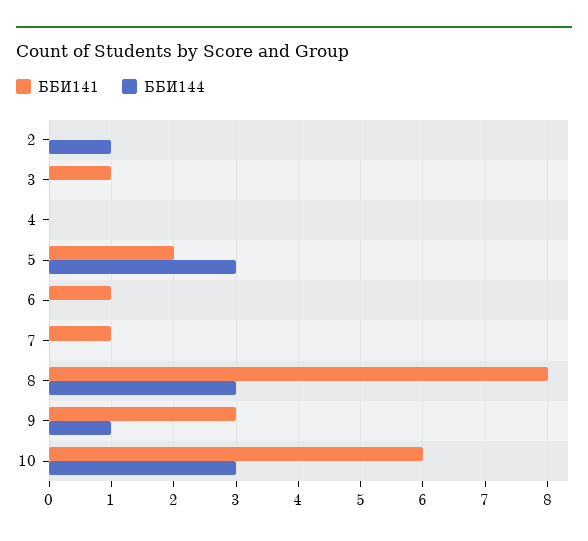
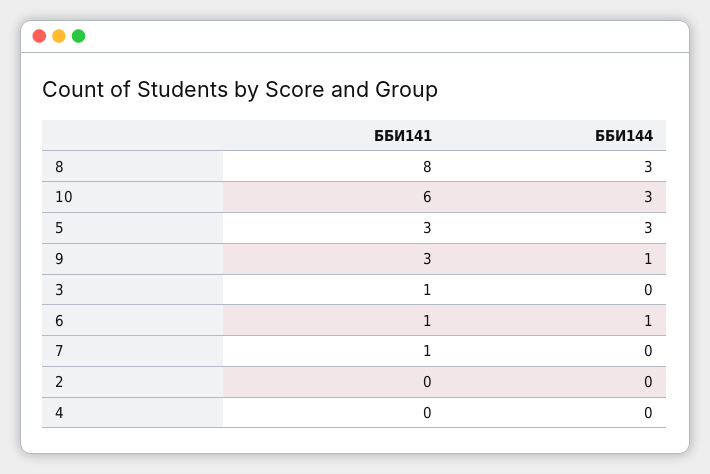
ББИ144, 2: 1 -> 0
ББИ141, 5: 2 -> 3
ББИ144, 6: 0 -> 1

